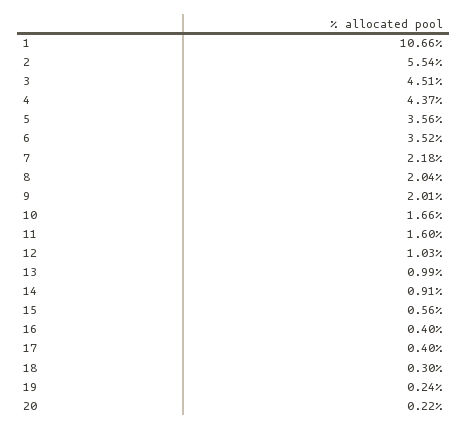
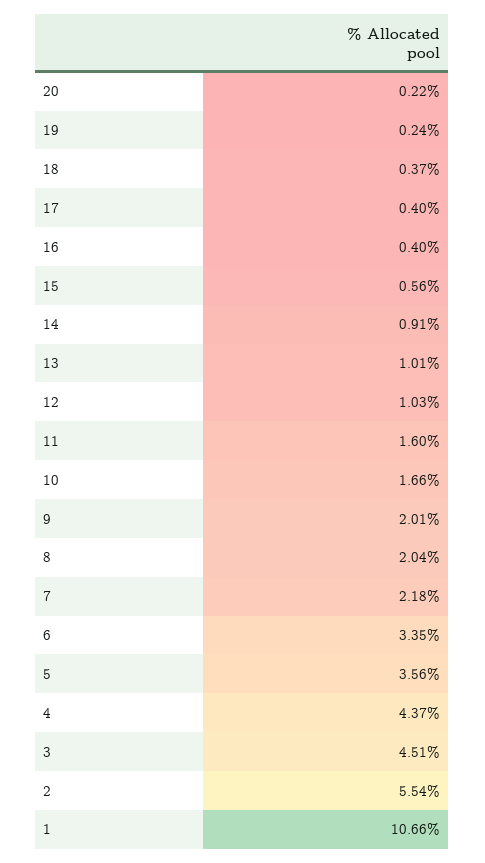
6: 3.52 -> 3.35
13: 0.99 -> 1.01
18: 0.3 -> 0.37

